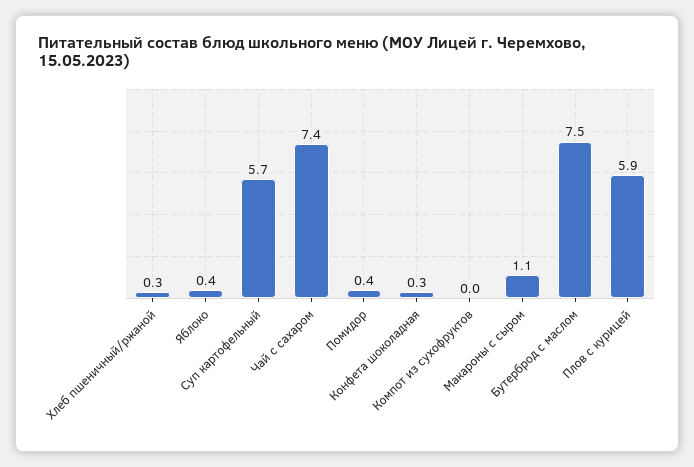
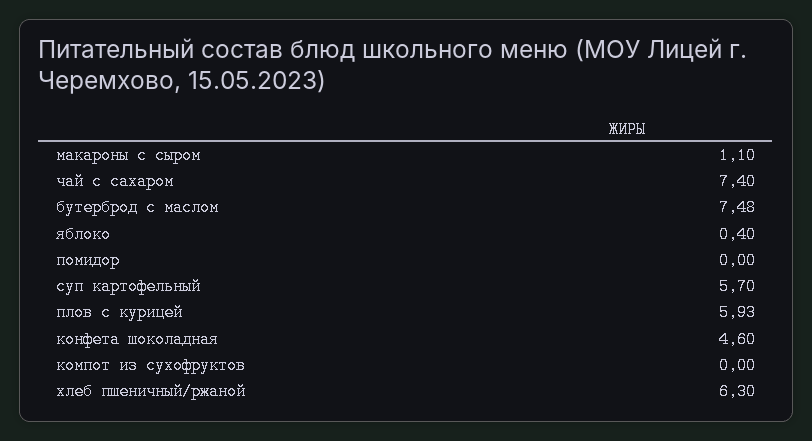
Хлеб пшеничный/ржаной: 0.3 -> 6.3
Помидор: 0.4 -> 0
Конфета шоколадная: 0.3 -> 4.6

